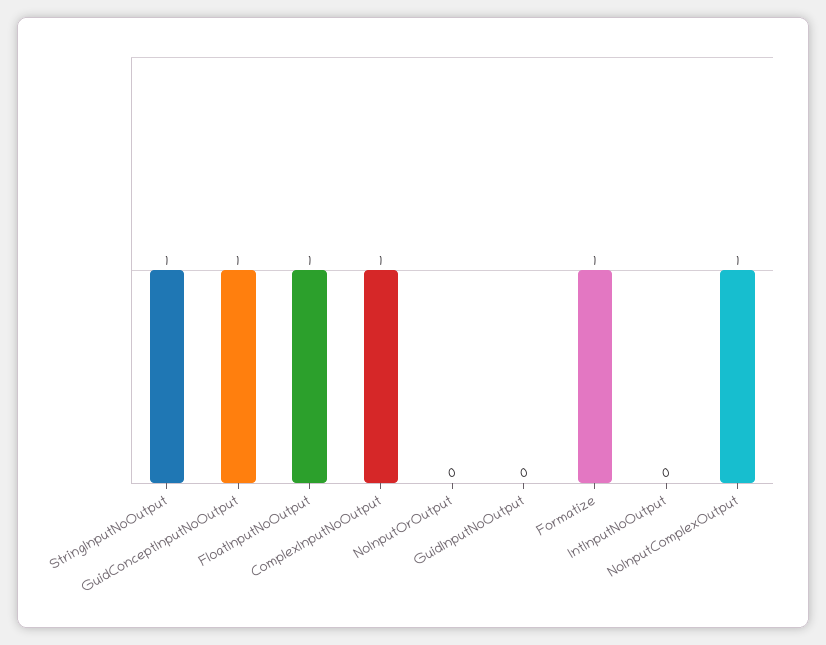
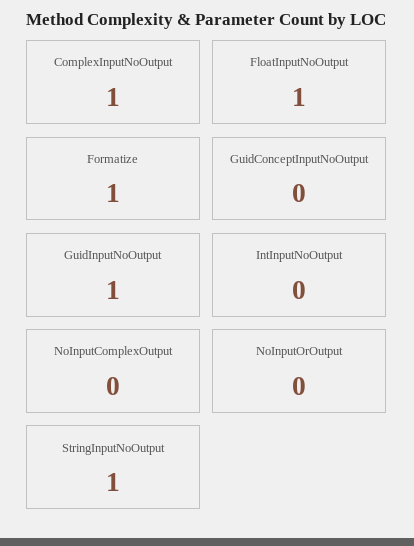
GuidConceptInputNoOutput: 1 -> 0
GuidInputNoOutput: 0 -> 1
NoInputComplexOutput: 1 -> 0

